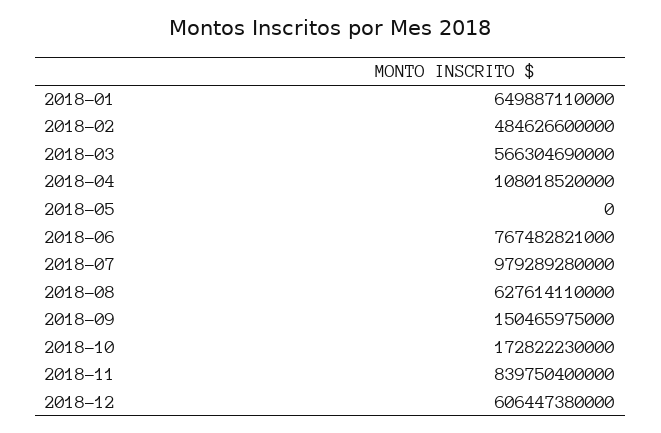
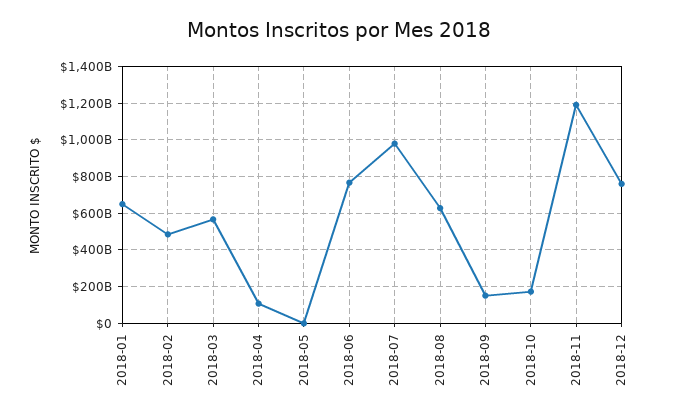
2018-11: 839750400000 -> 1200000000000
2018-12: 606447380000 -> 750000000000

